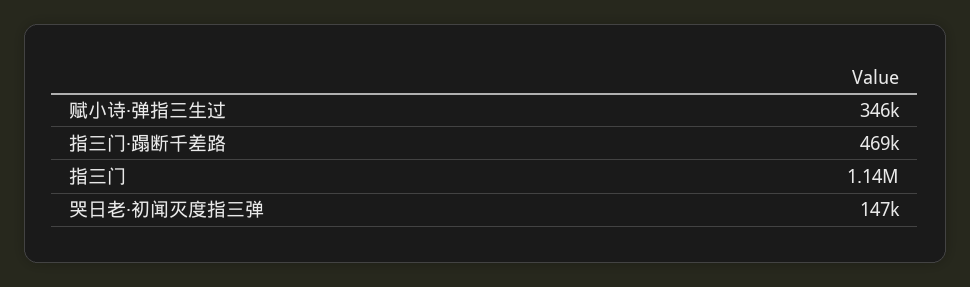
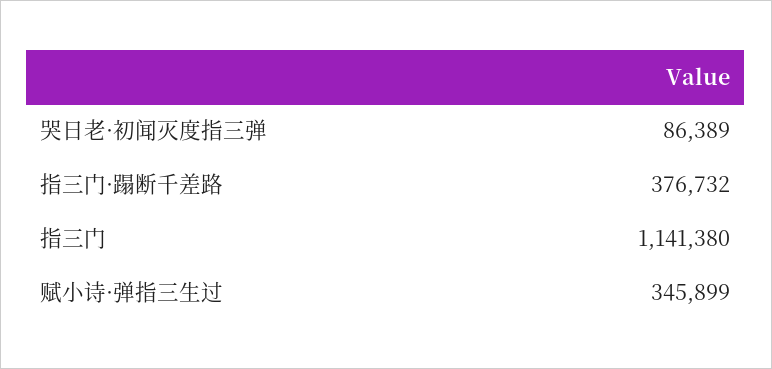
指三门·蹋断千差路: 469000 -> 376732
哭日老·初闻灭度指三弹: 147000 -> 86389

